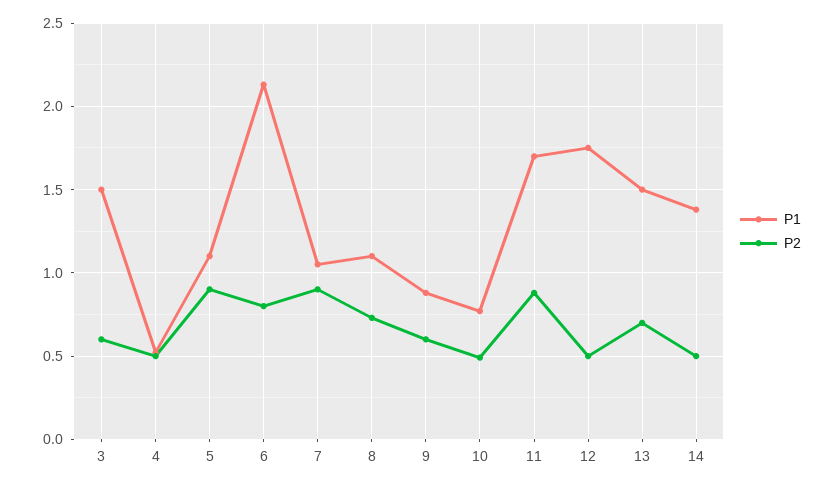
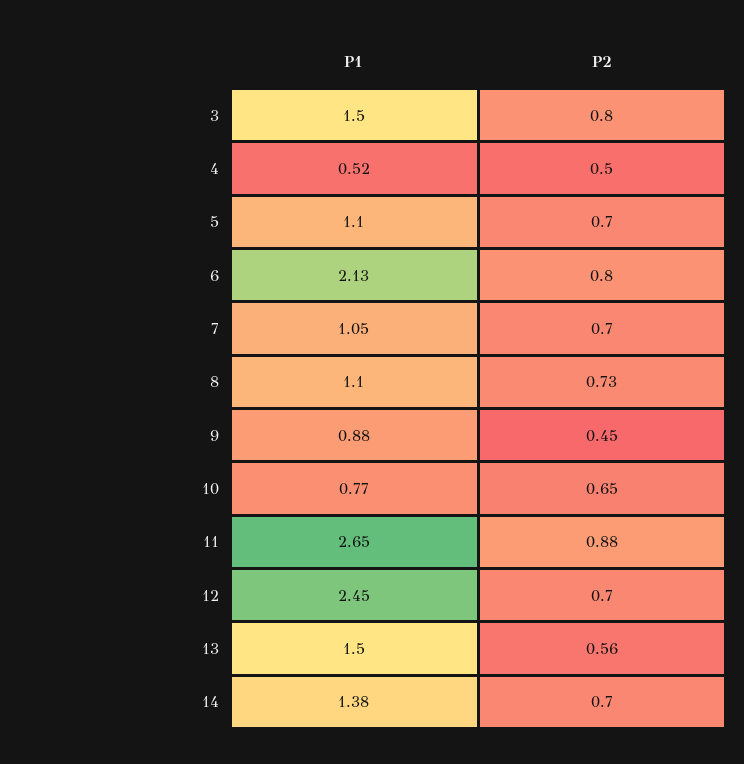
P2, 3: 0.6 -> 0.8
P2, 5: 0.9 -> 0.7
P2, 7: 0.9 -> 0.7
P2, 9: 0.6 -> 0.45
P2, 10: 0.5 -> 0.65
P1, 11: 1.7 -> 2.65
P1, 12: 1.75 -> 2.45
P2, 12: 0.5 -> 0.7
P2, 13: 0.7 -> 0.56
P2, 14: 0.5 -> 0.7

